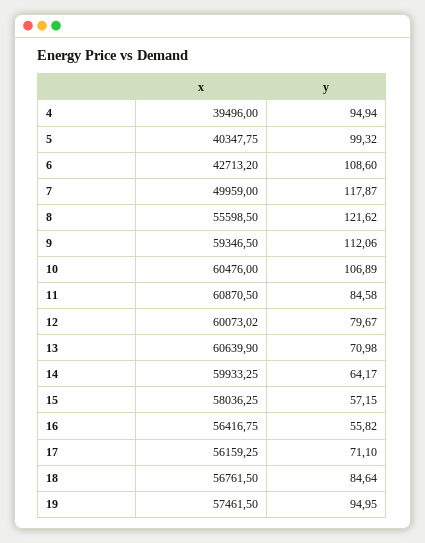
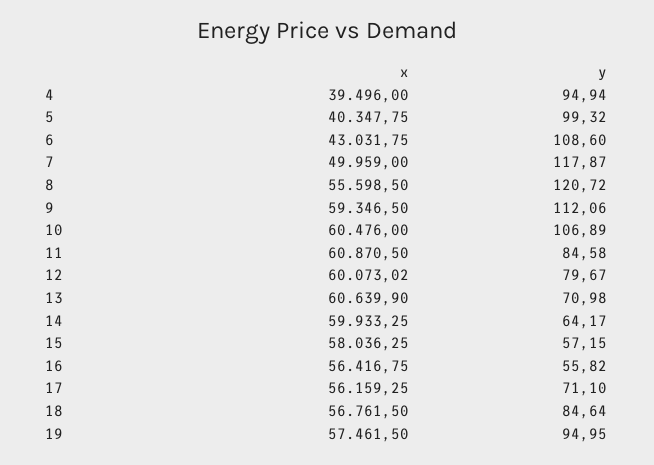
x, 6: 42713.2 -> 43031.75
y, 8: 121.62 -> 120.72

